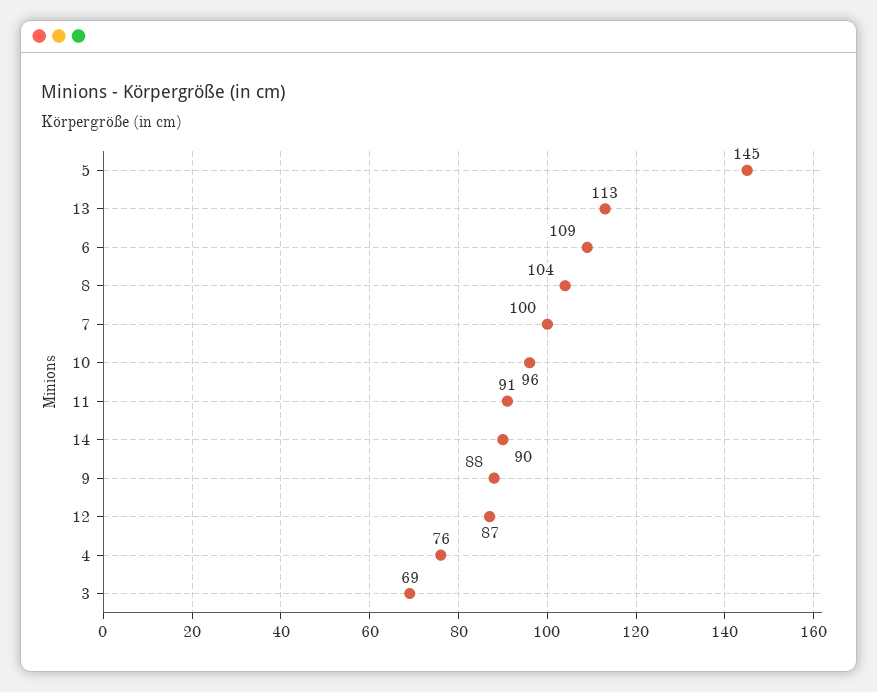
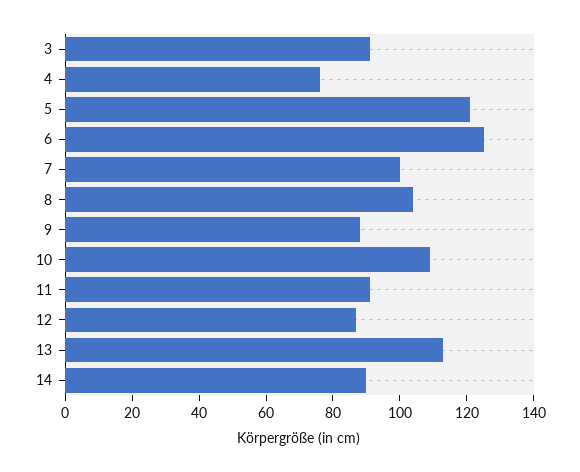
5: 145 -> 120
6: 109 -> 125
10: 96 -> 110
3: 69 -> 90

